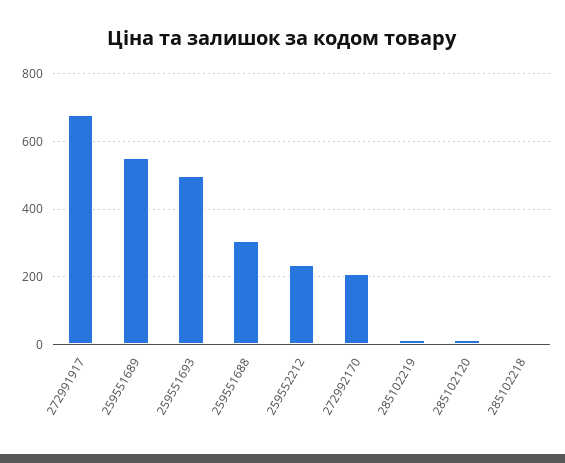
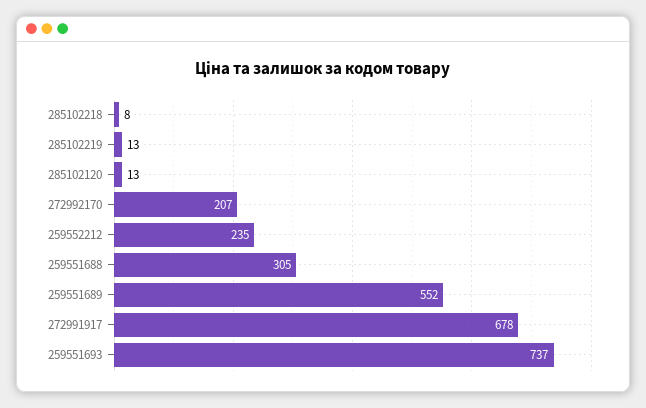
259551693: 500 -> 737

